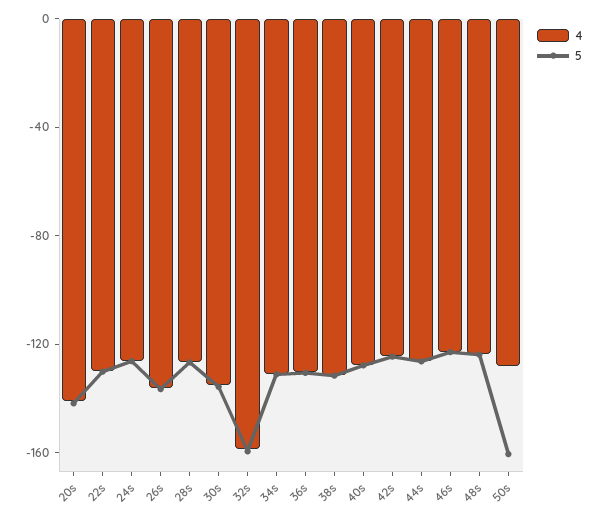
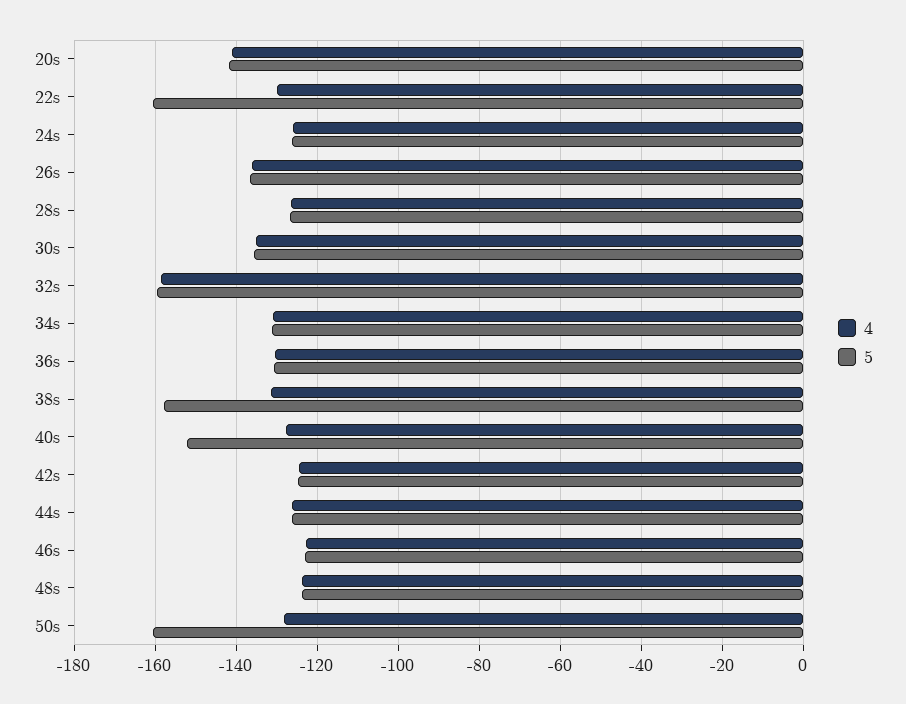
5, 22s: -130 -> -160
5, 38s: -130 -> -158
5, 40s: -130 -> -152

